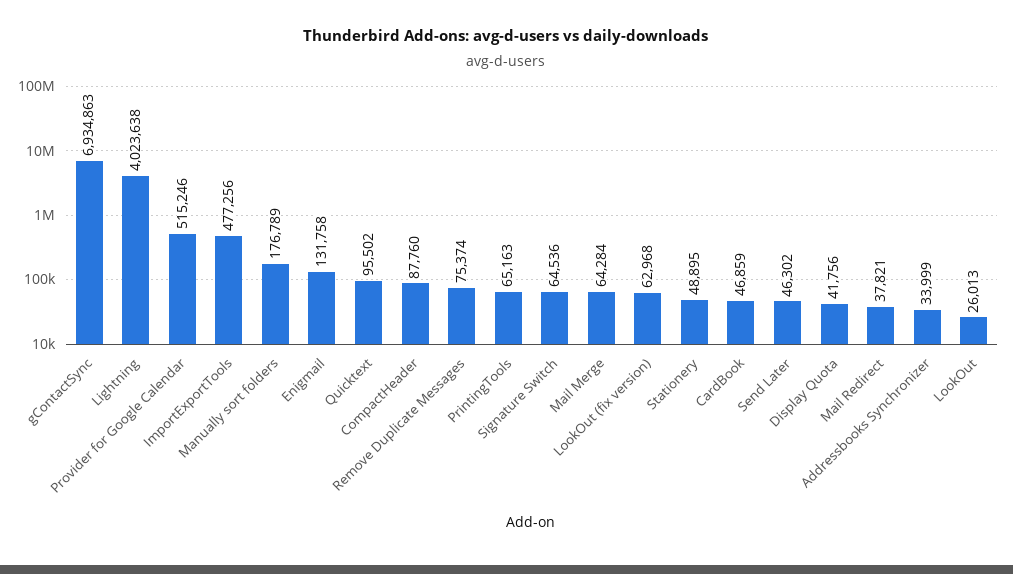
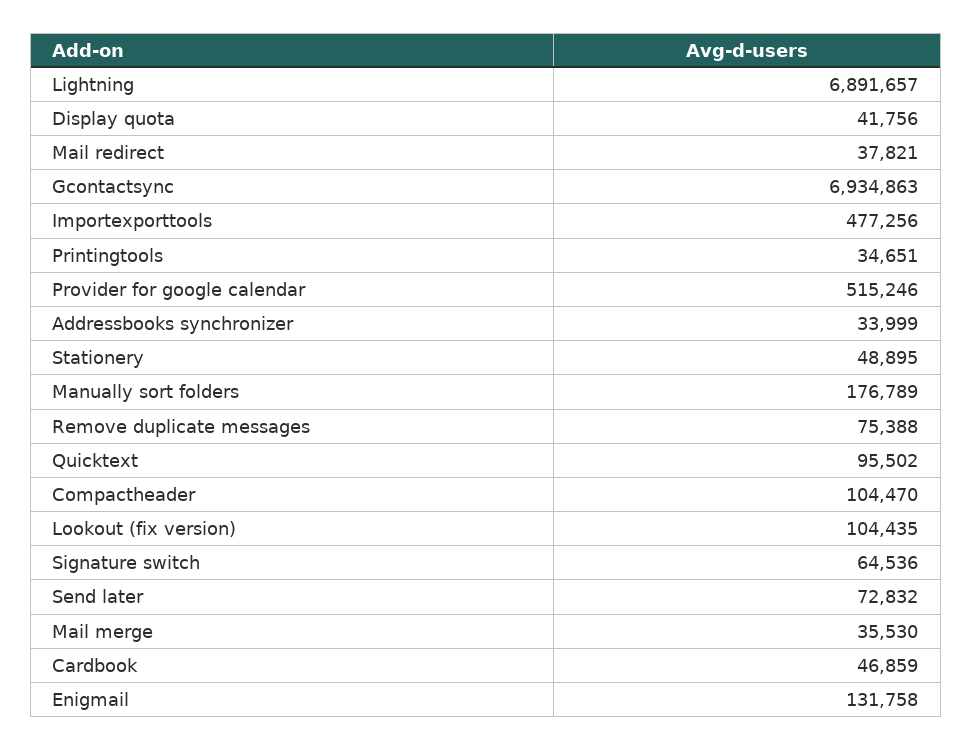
Lightning: 4023638 -> 6891657
CompactHeader: 87760 -> 104470
Remove Duplicate Messages: 75374 -> 75388
PrintingTools: 65163 -> 34651
Mail Merge: 64284 -> 35530
LookOut (fix version): 62968 -> 104435
Send Later: 46302 -> 72832
LookOut: 26013 -> none

